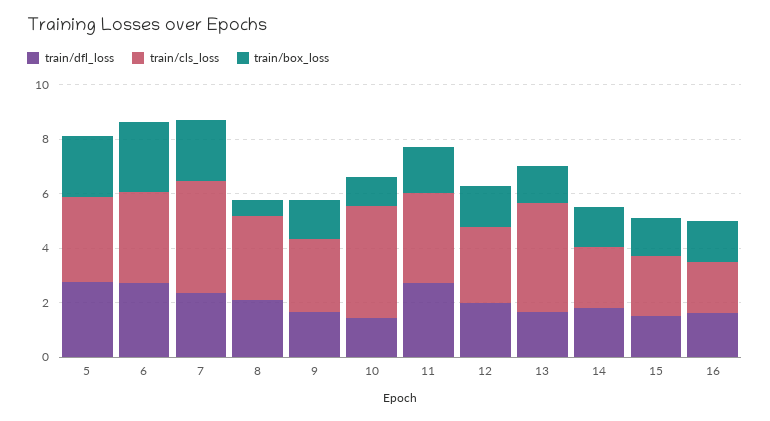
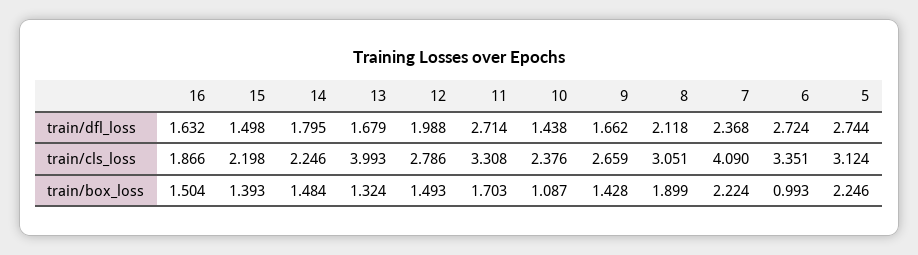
train/box_loss, 6: 2.5 -> 0.993
train/box_loss, 8: 0.5 -> 1.899
train/cls_loss, 10: 4 -> 2.376

